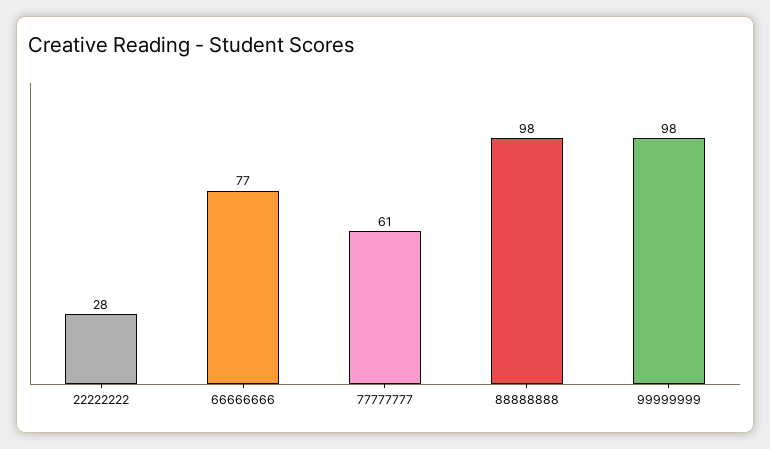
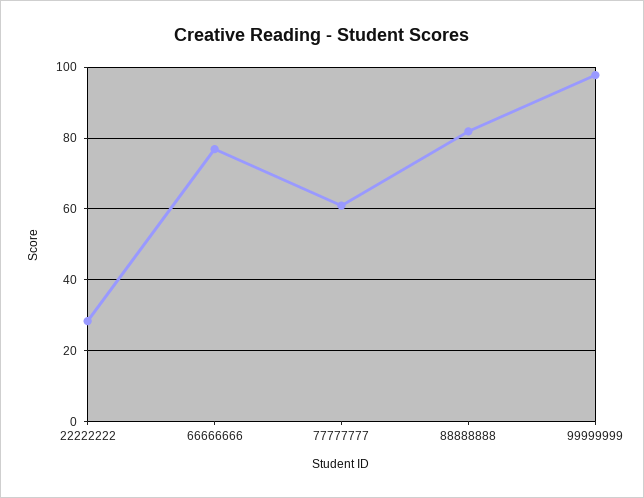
88888888: 98 -> 82

